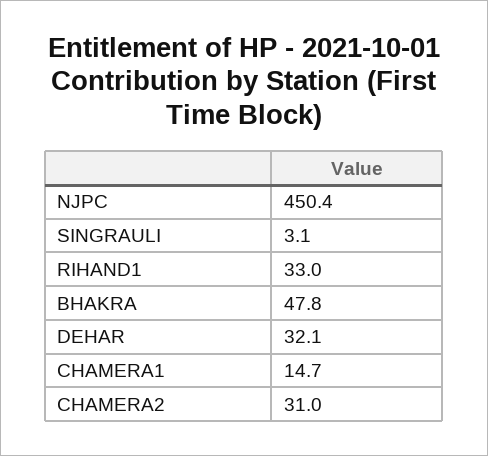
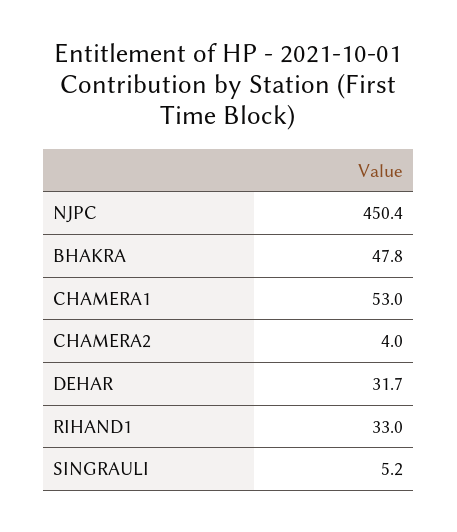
SINGRAULI: 3.1 -> 5.2
DEHAR: 32.1 -> 31.7
CHAMERA1: 14.7 -> 53
CHAMERA2: 31 -> 4

